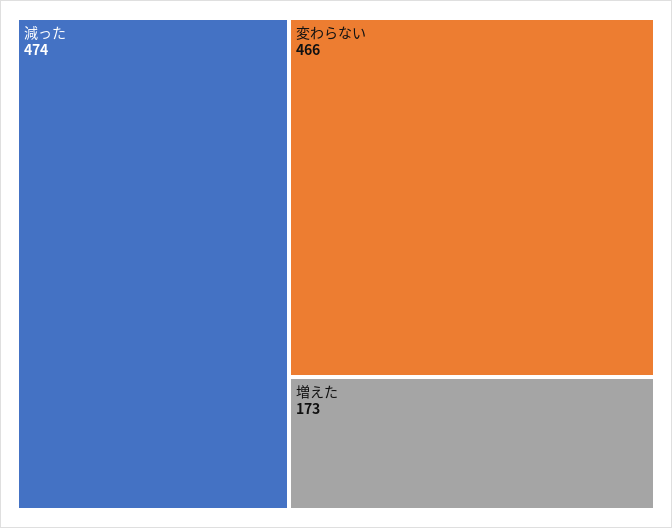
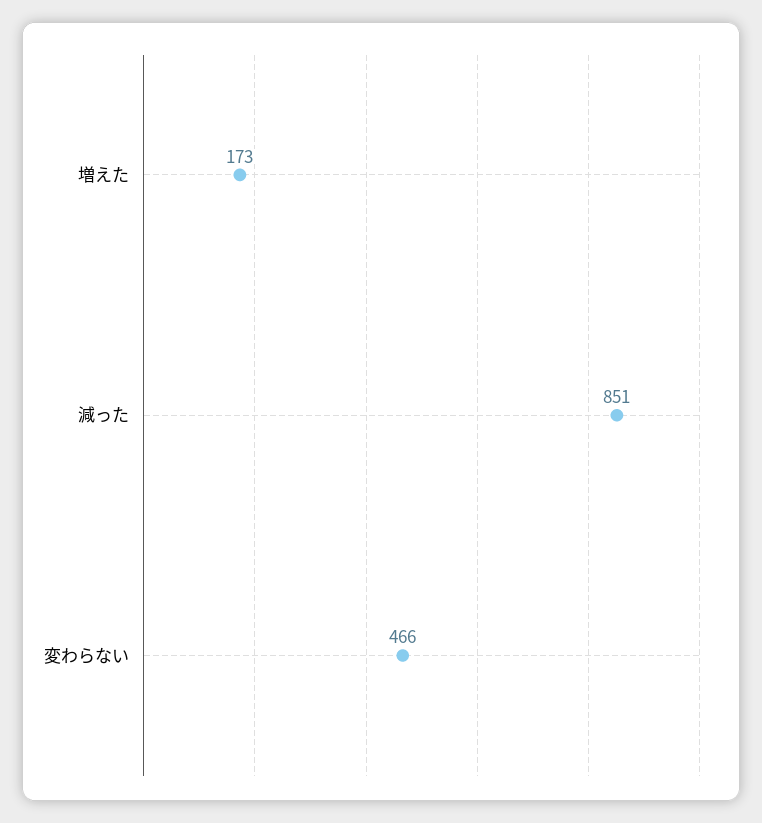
減った: 474 -> 851

